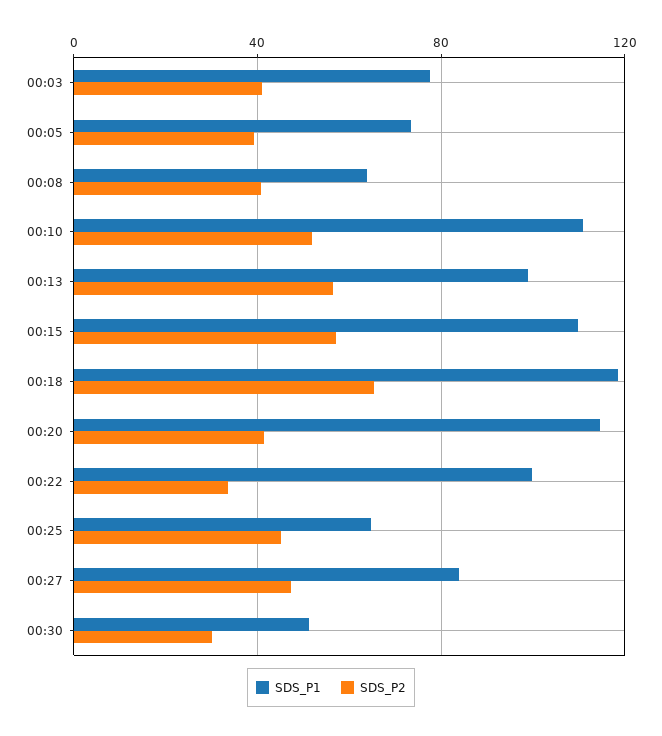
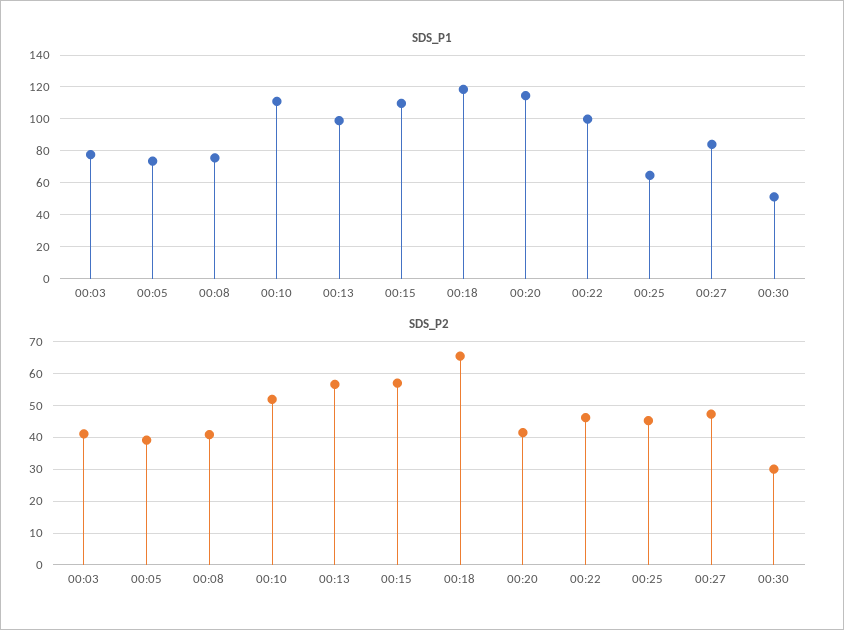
SDS_P1, 00:08: 65 -> 75
SDS_P2, 00:22: 35 -> 46

